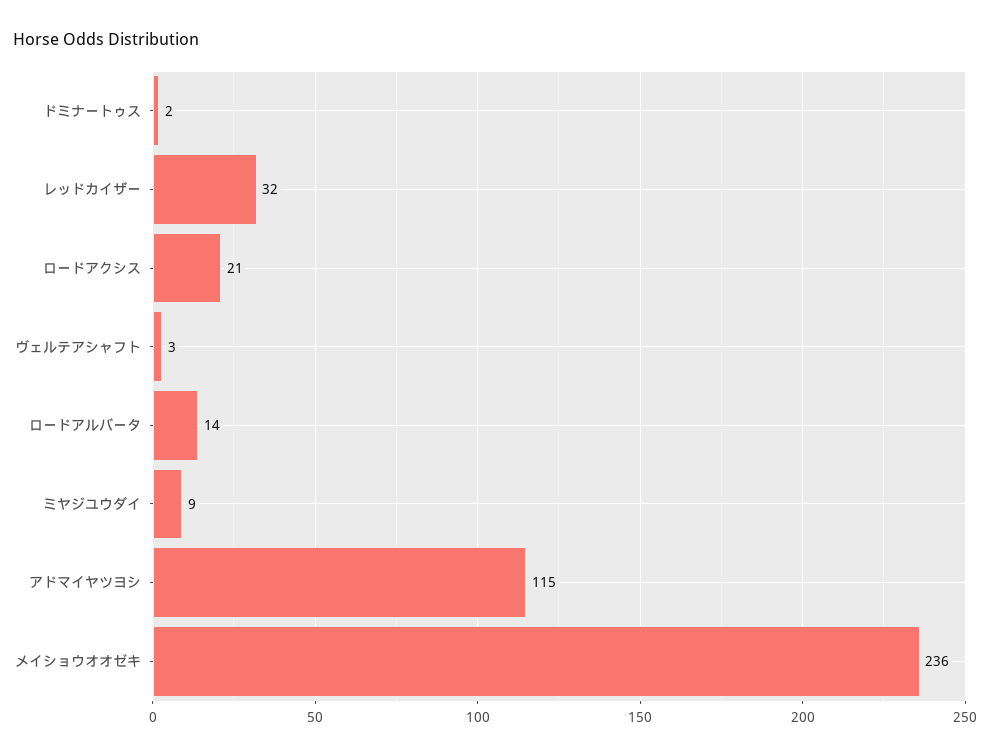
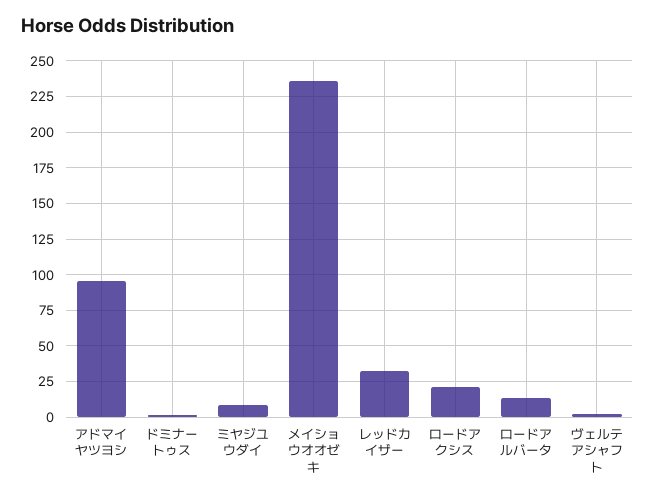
アドマイヤツヨシ: 115 -> 95

